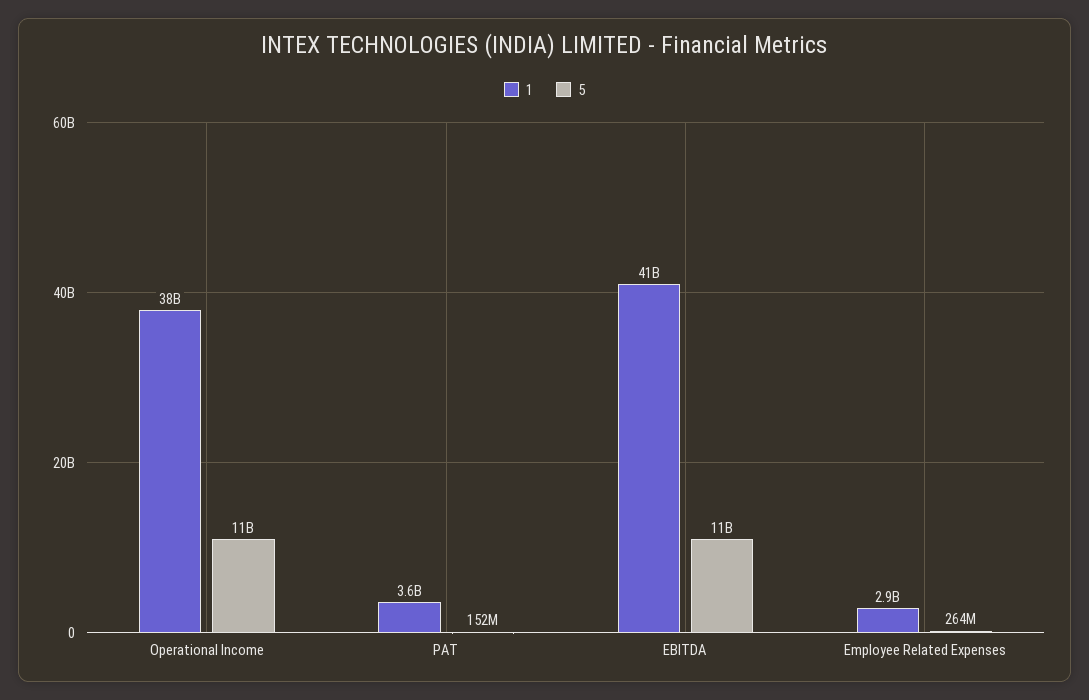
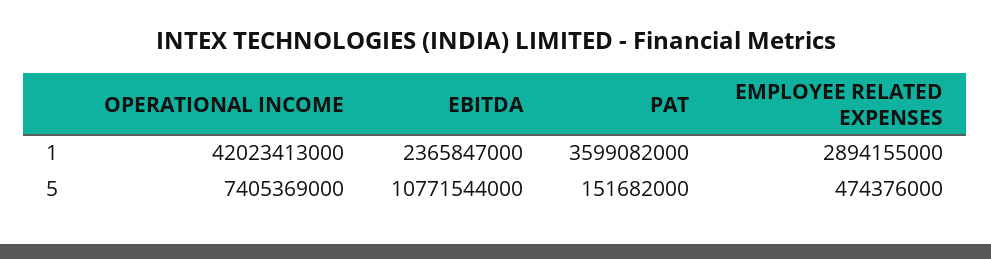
1, Operational Income: 38000000000 -> 42023413000
5, Operational Income: 11000000000 -> 7405369000
1, EBITDA: 41000000000 -> 2365847000
5, Employee Related Expenses: 264000000 -> 474376000

